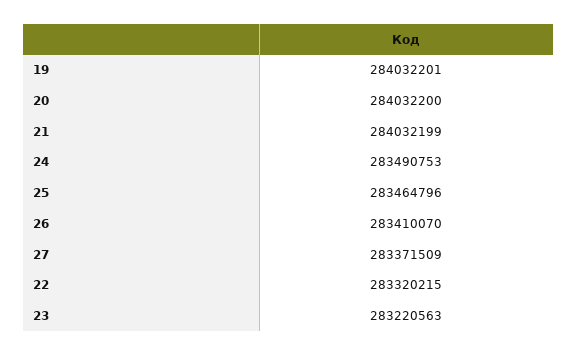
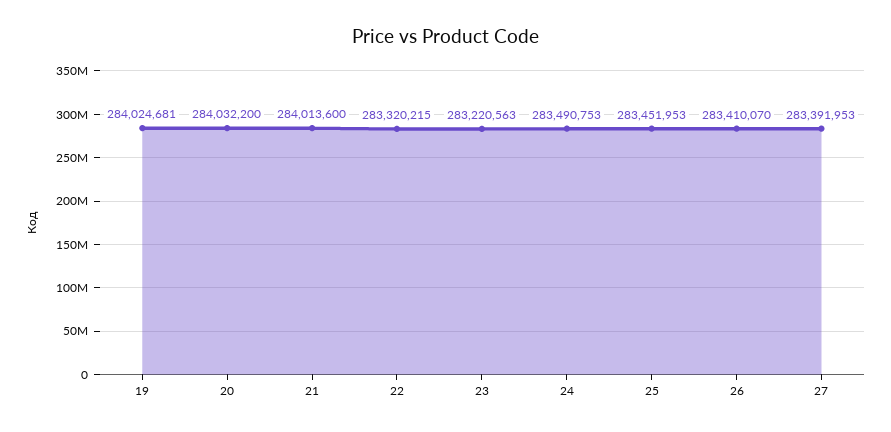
19: 284032201 -> 284024681
21: 284032199 -> 284013600
25: 283464796 -> 283451953
27: 283371509 -> 283391953

